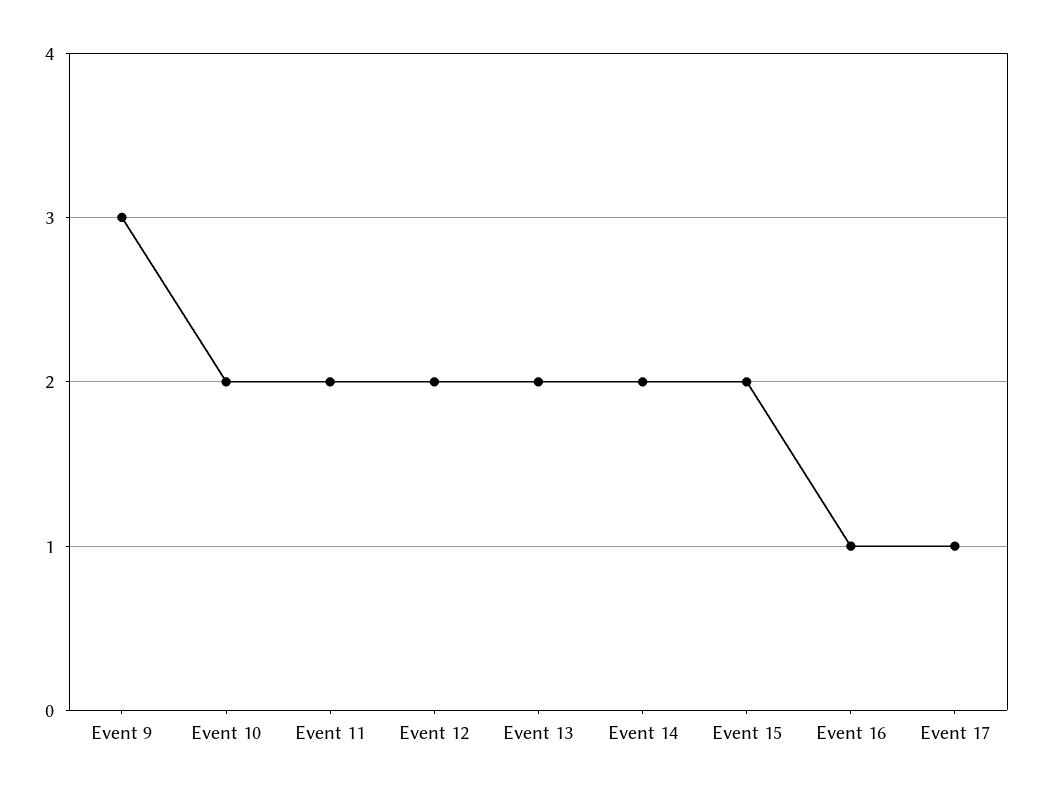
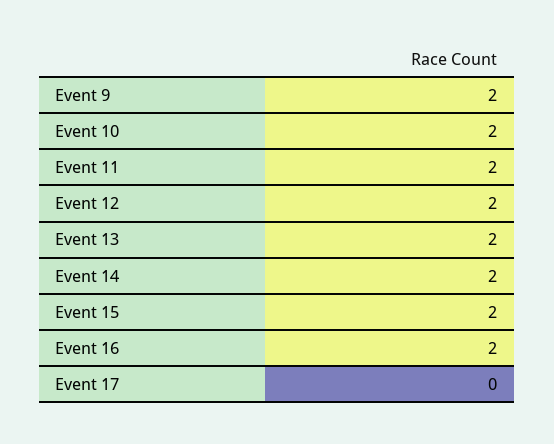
Event 9: 3 -> 2
Event 16: 1 -> 2
Event 17: 1 -> 0

